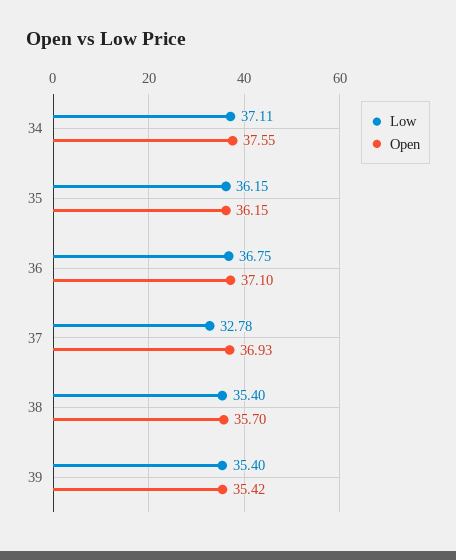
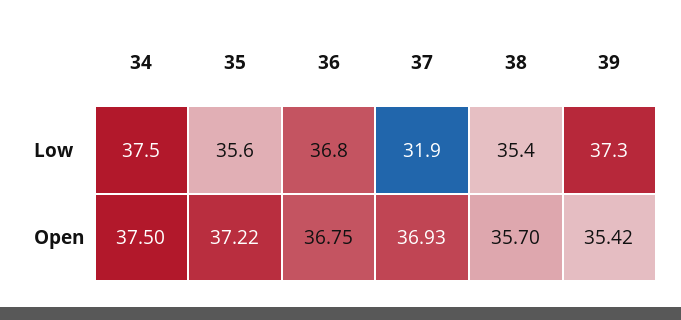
Low, 34: 37.11 -> 37.5
Open, 34: 37.55 -> 37.5
Low, 35: 36.15 -> 35.6
Open, 35: 36.15 -> 37.22
Open, 36: 37.1 -> 36.75
Low, 37: 32.78 -> 31.9
Low, 39: 35.4 -> 37.3

